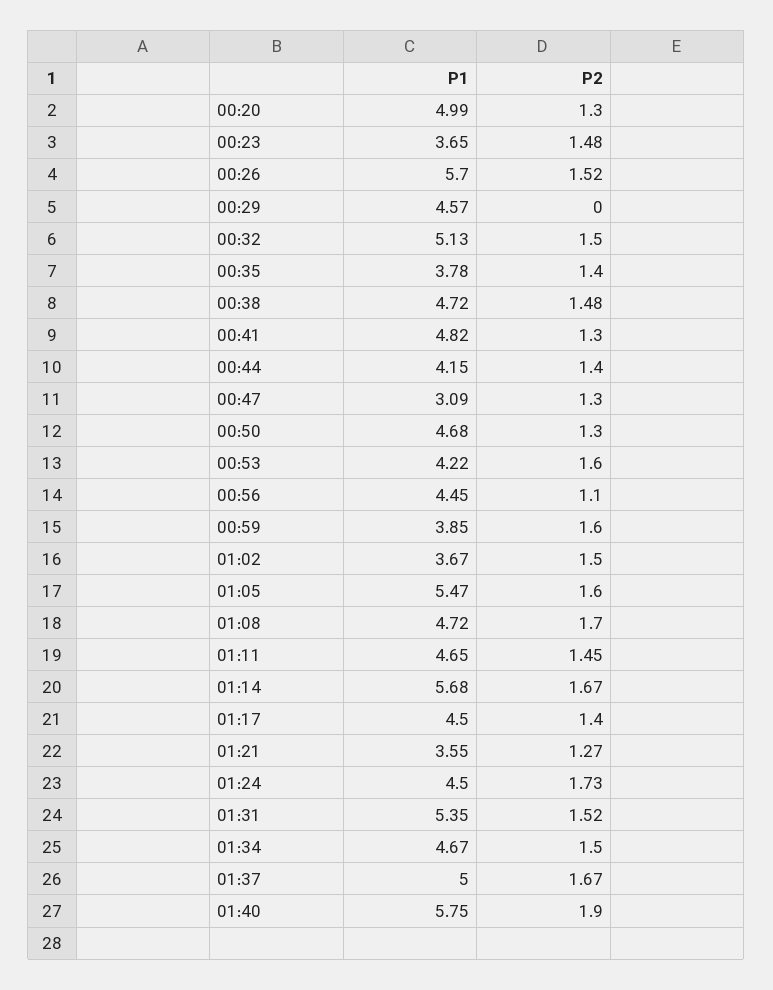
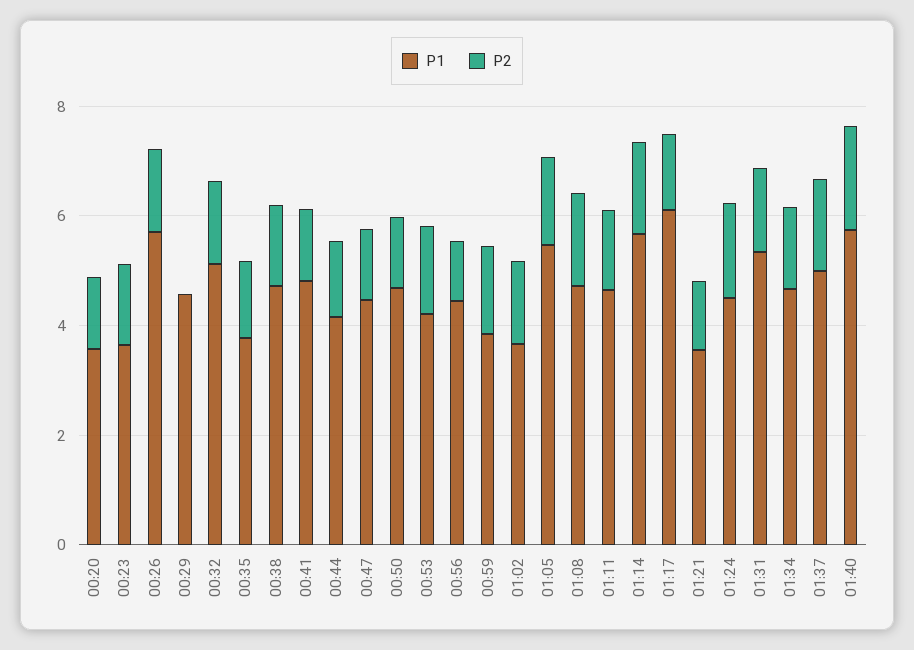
P1, 00:20: 4.99 -> 3.5
P1, 00:47: 3.09 -> 4.5
P1, 01:17: 4.5 -> 6

